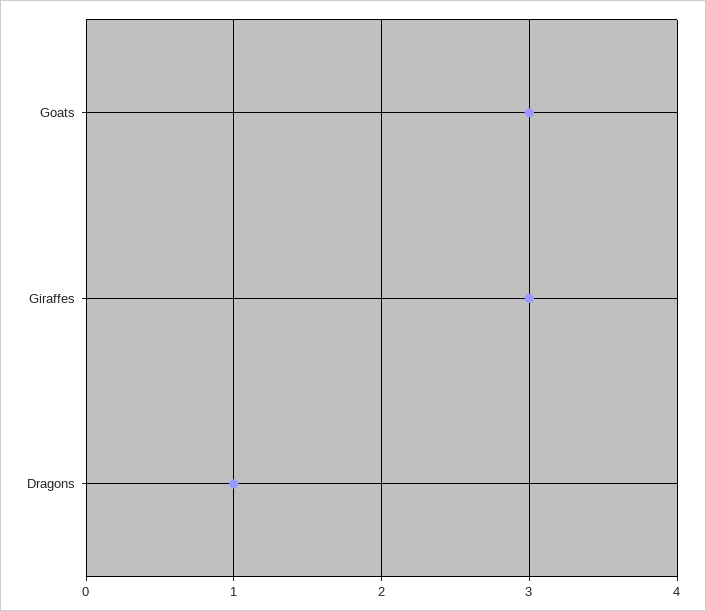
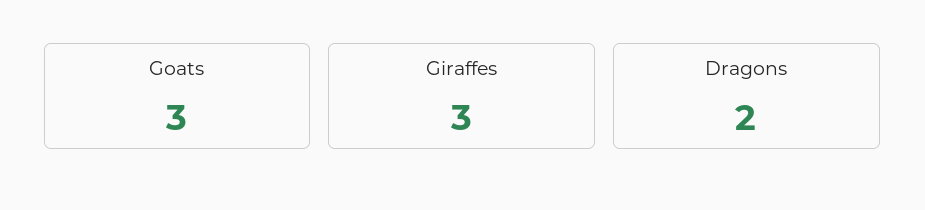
Dragons: 1 -> 2

